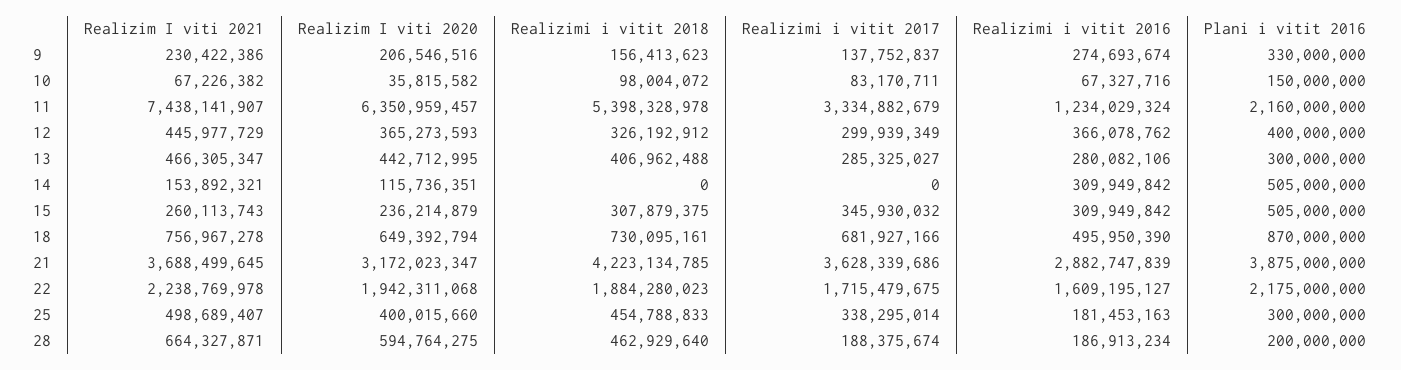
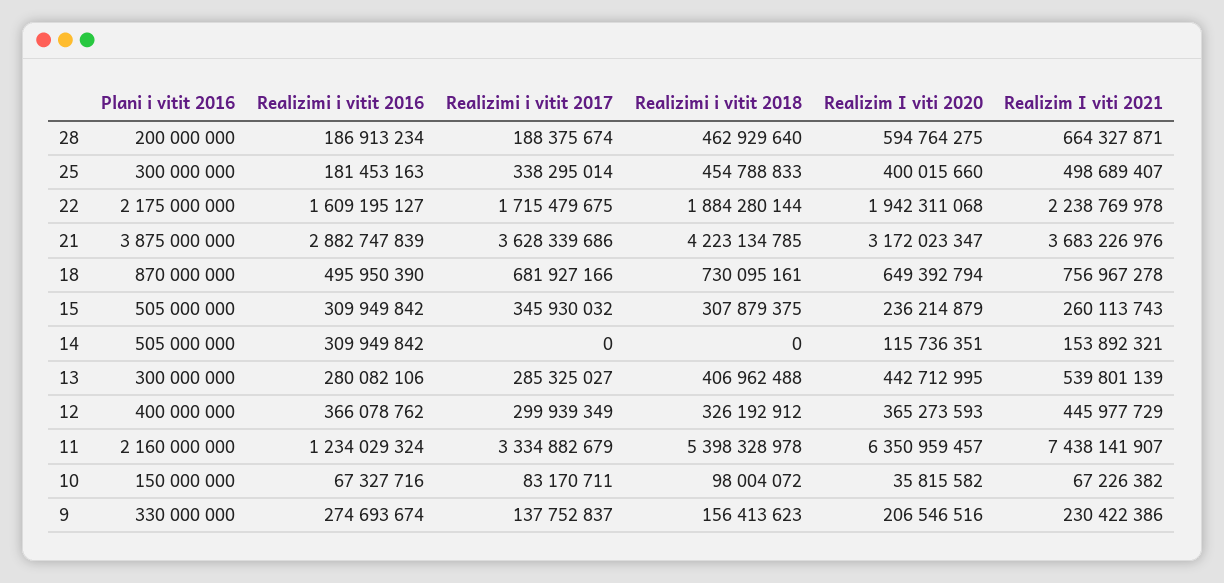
Realizim I viti 2021, 13: 466305347 -> 539801139
Realizim I viti 2021, 21: 3688499645 -> 3683226976
Realizimi i vitit 2018, 22: 1884280023 -> 1884280144

